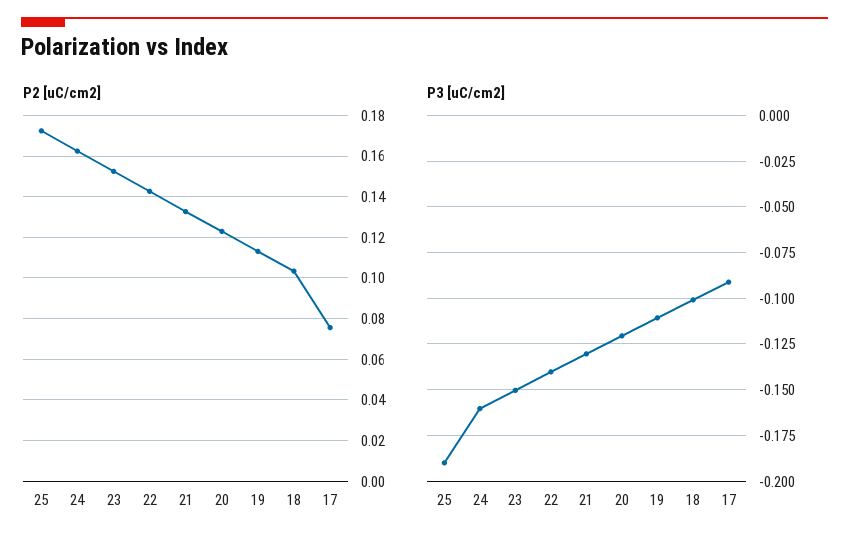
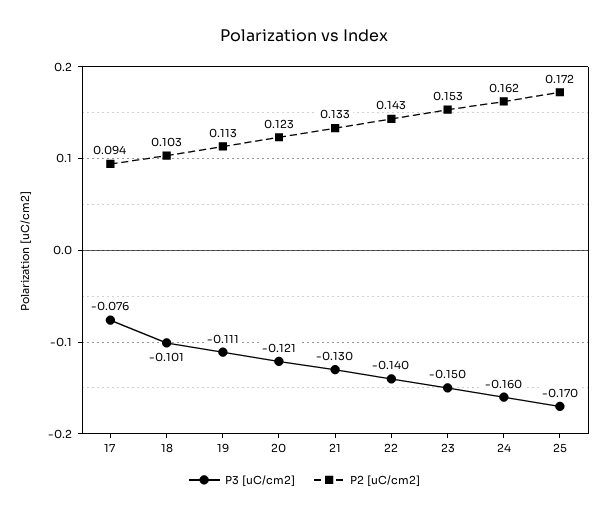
P2 [uC/cm2], 17: 0.075 -> 0.094
P3 [uC/cm2], 25: -0.19 -> -0.17
P3 [uC/cm2], 17: -0.09 -> -0.076

